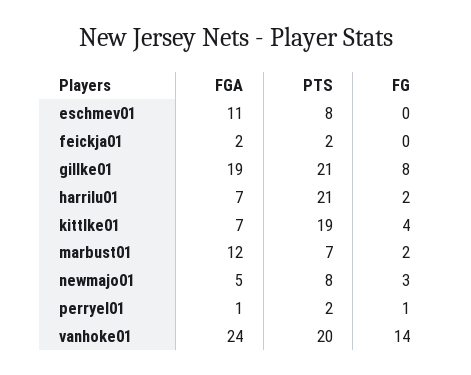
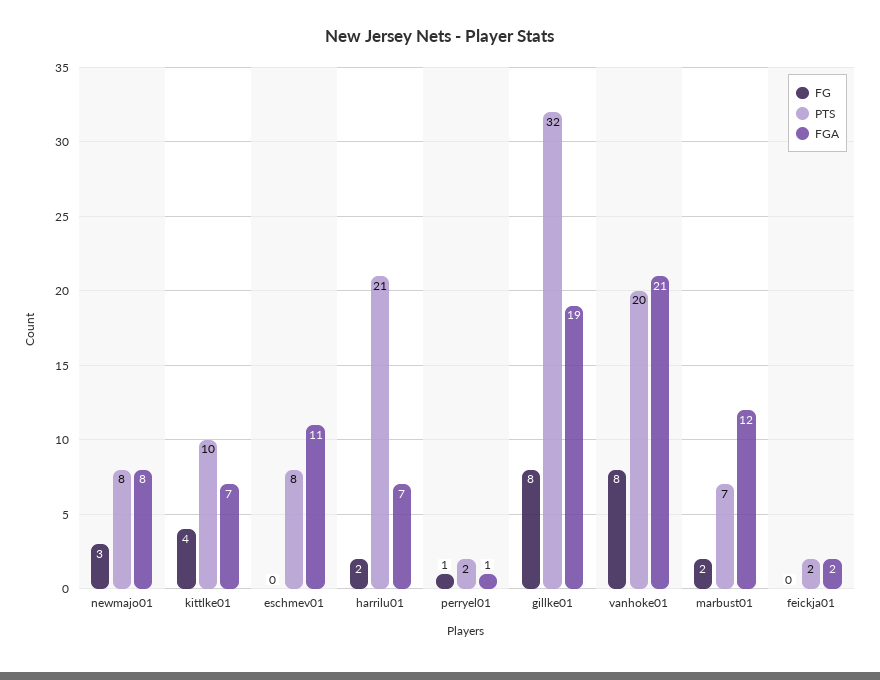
PTS, gillke01: 21 -> 32
PTS, kittlke01: 19 -> 10
FGA, newmajo01: 5 -> 8
FGA, vanhoke01: 24 -> 21
FG, vanhoke01: 14 -> 8

